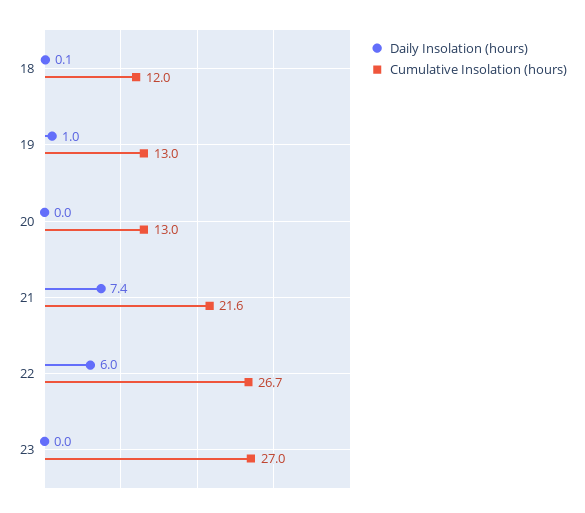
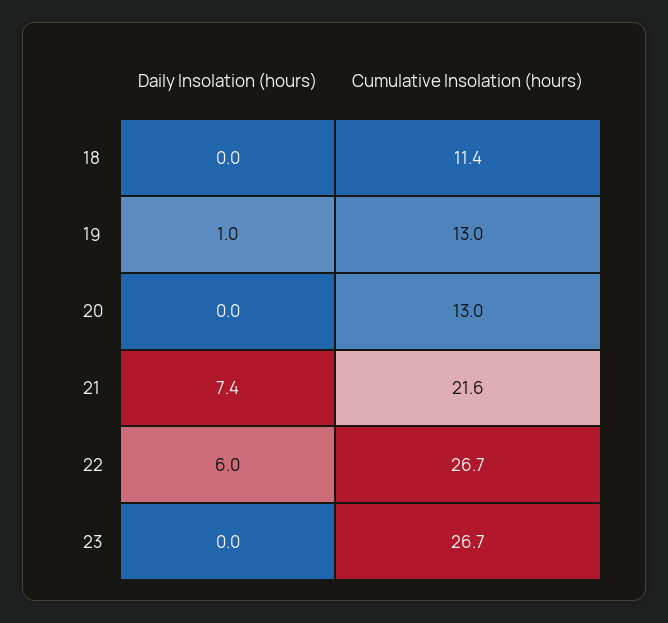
Daily Insolation (hours), 18: 0.1 -> 0
Cumulative Insolation (hours), 18: 12 -> 11.4
Cumulative Insolation (hours), 23: 27 -> 26.7

